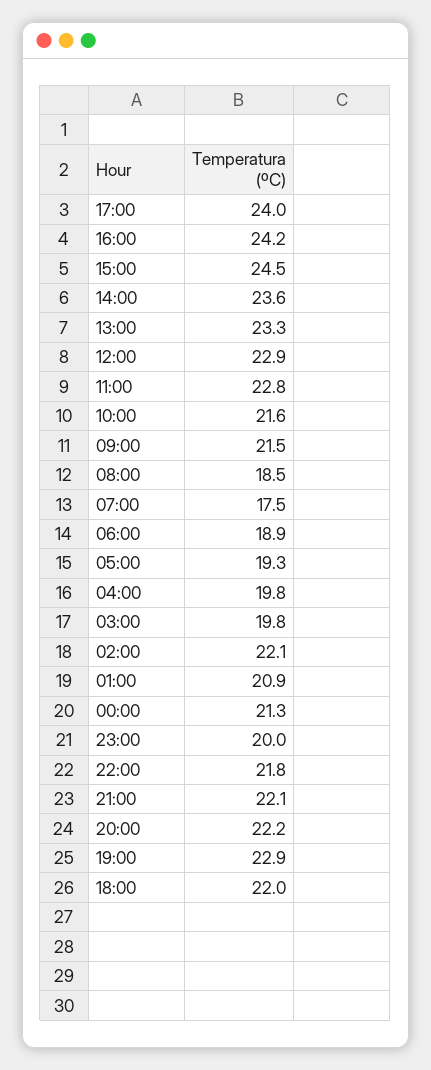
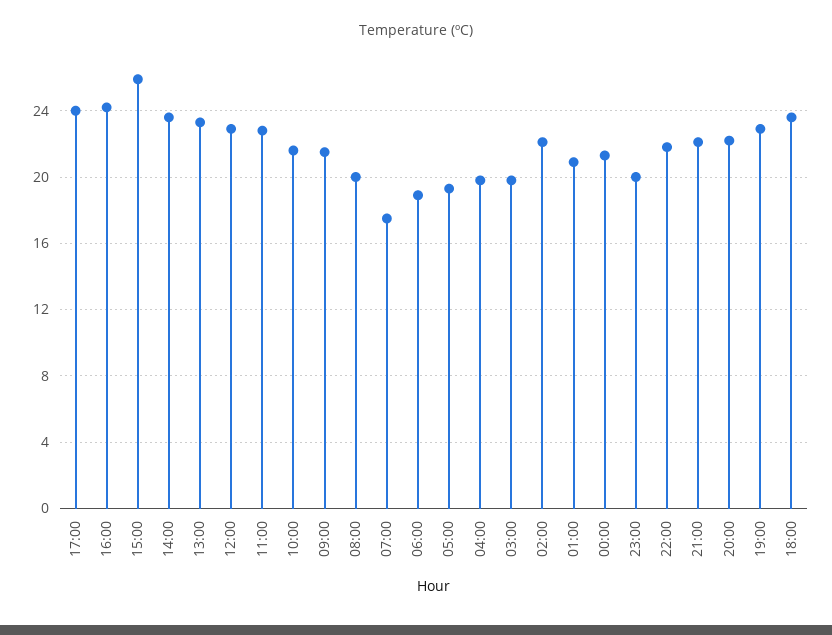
15:00: 24.5 -> 26
08:00: 18.5 -> 20
18:00: 22 -> 23.5

